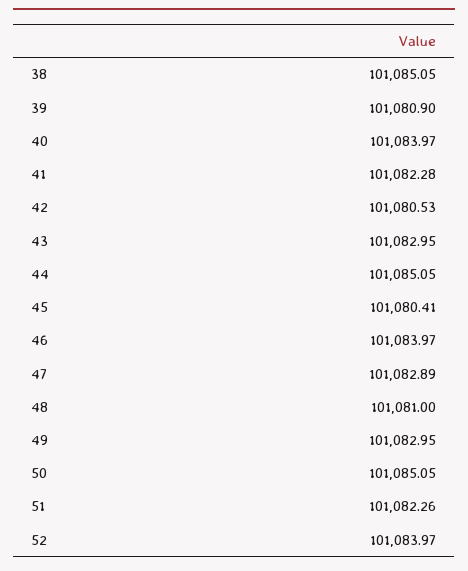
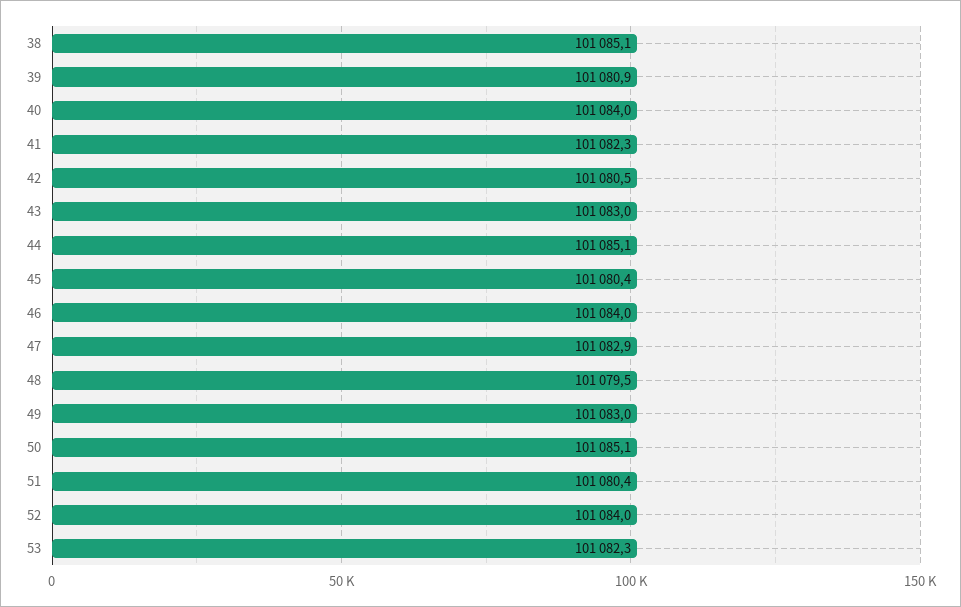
48: 101081 -> 101079.5
51: 101082.26 -> 101080.4
53: none -> 101082.3

